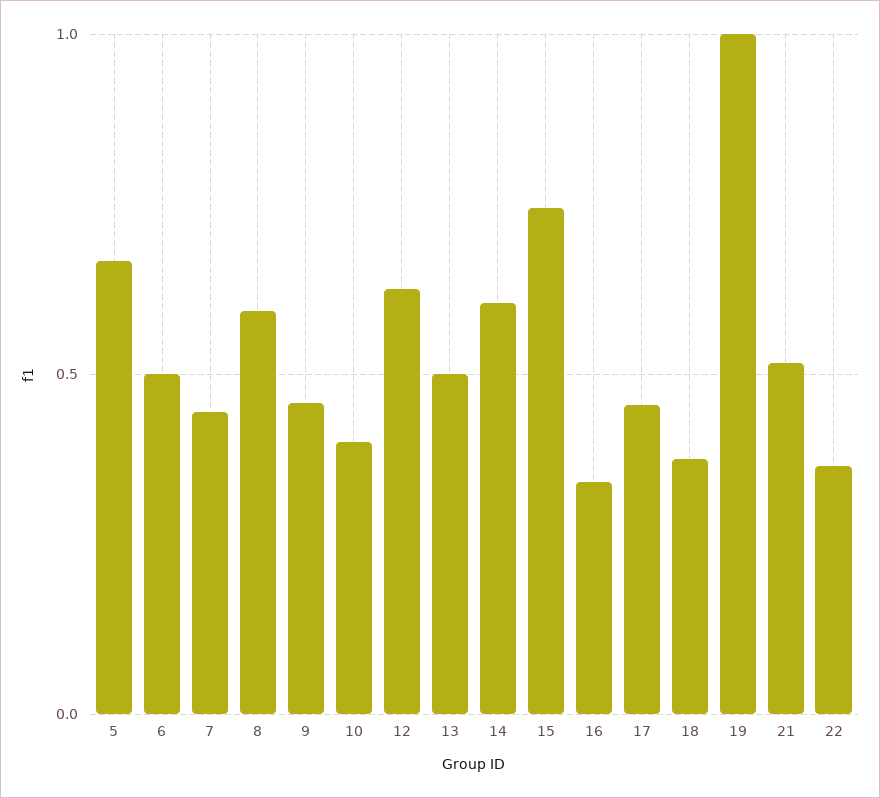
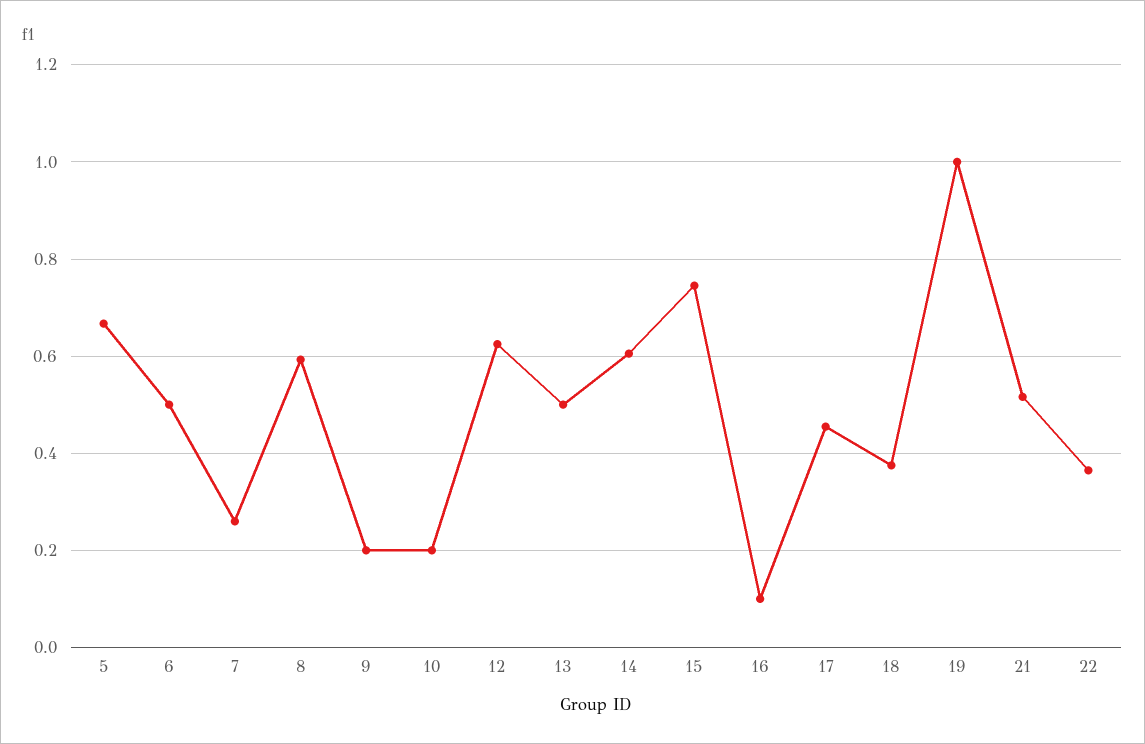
7: 0.45 -> 0.26
9: 0.45 -> 0.2
10: 0.4 -> 0.2
16: 0.35 -> 0.1

